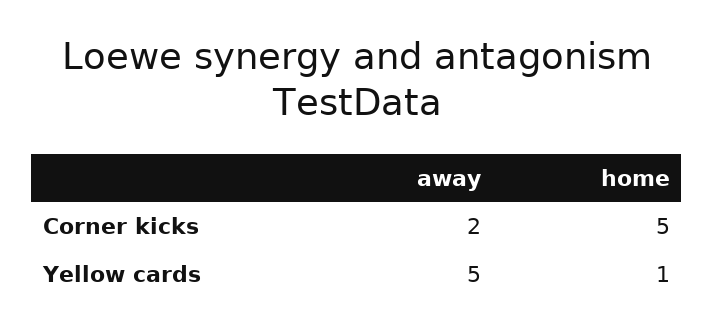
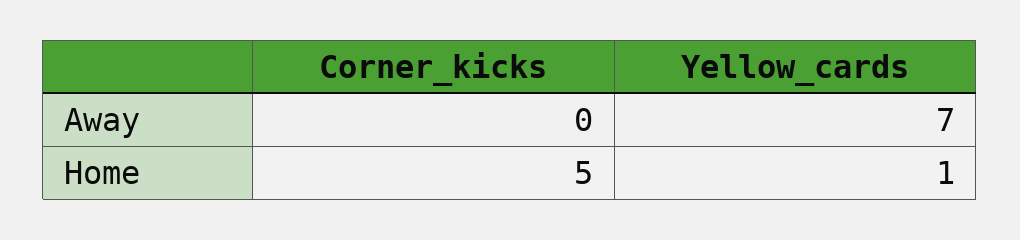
away, Corner kicks: 2 -> 0
away, Yellow cards: 5 -> 7

